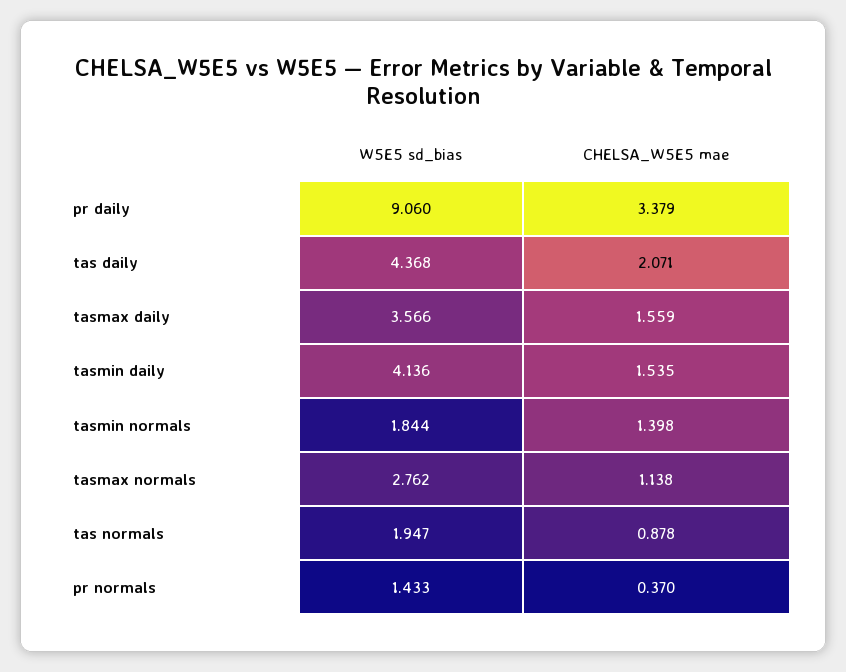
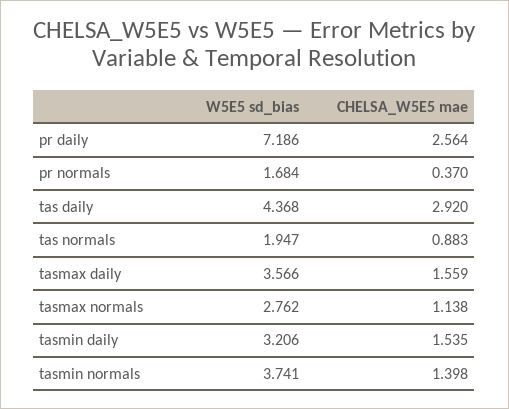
W5E5 sd_bias, pr daily: 9.06 -> 7.186
CHELSA_W5E5 mae, pr daily: 3.379 -> 2.564
CHELSA_W5E5 mae, tas daily: 2.071 -> 2.92
W5E5 sd_bias, tasmin daily: 4.136 -> 3.206
W5E5 sd_bias, tasmin normals: 1.844 -> 3.741
CHELSA_W5E5 mae, tas normals: 0.878 -> 0.883
W5E5 sd_bias, pr normals: 1.433 -> 1.684

